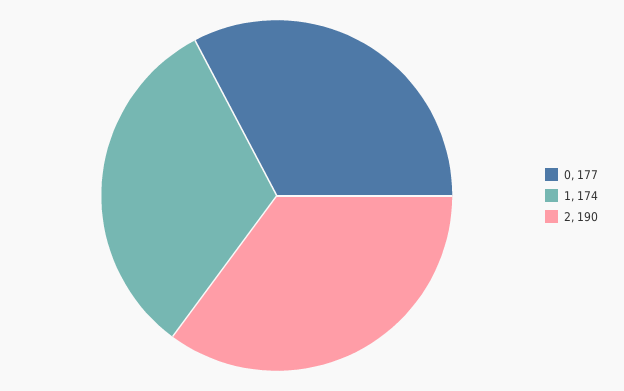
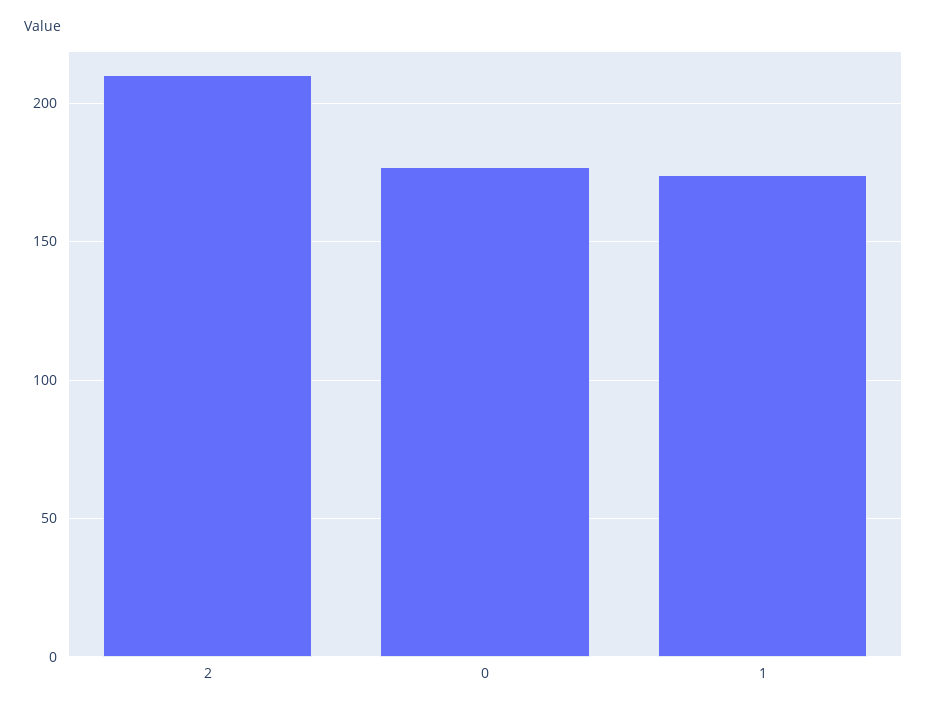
2: 190 -> 210

